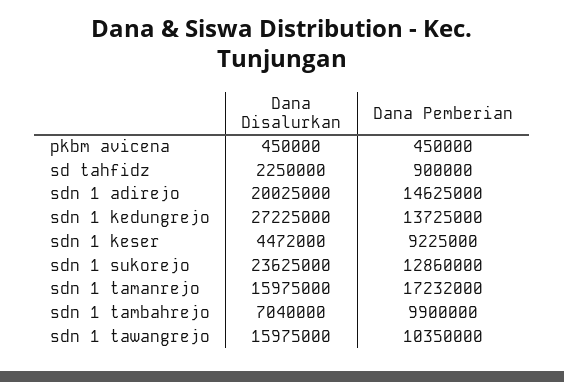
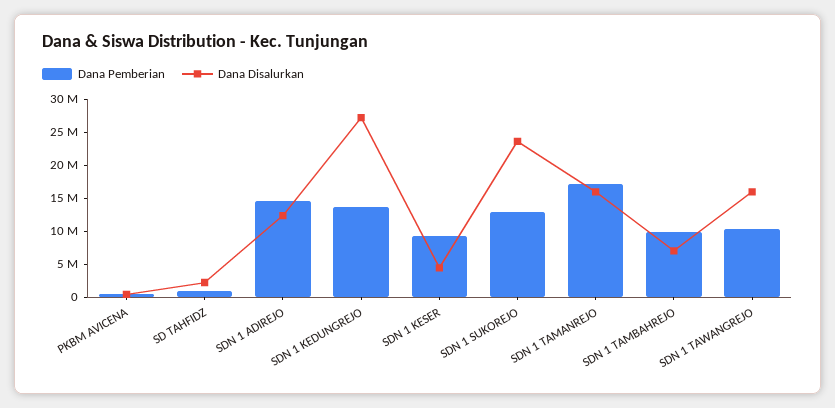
Dana Disalurkan, sdn 1 adirejo: 20025000 -> 12500000

